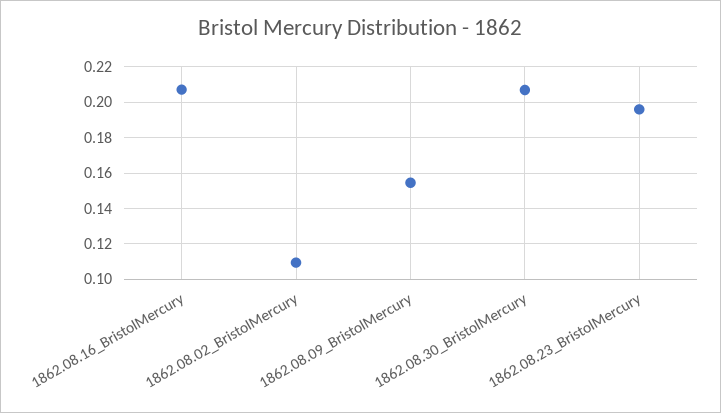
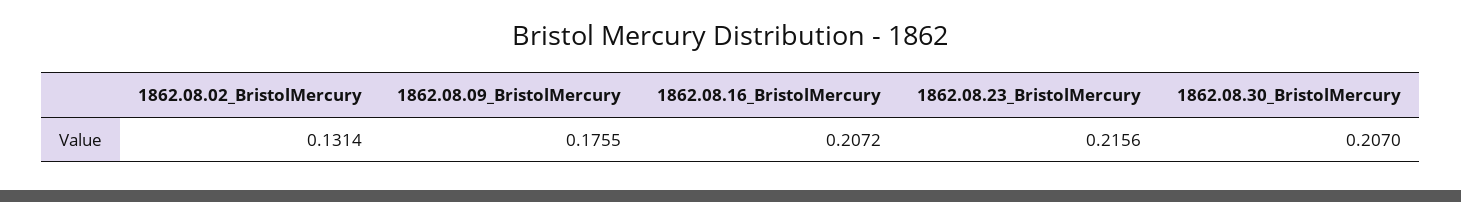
1862.08.02_BristolMercury: 0.11 -> 0.1314
1862.08.09_BristolMercury: 0.155 -> 0.1755
1862.08.23_BristolMercury: 0.195 -> 0.2156

